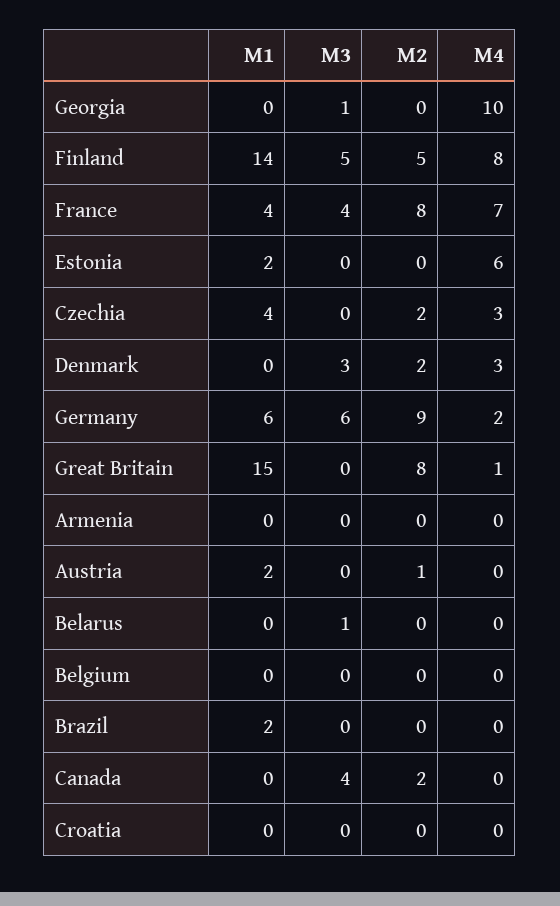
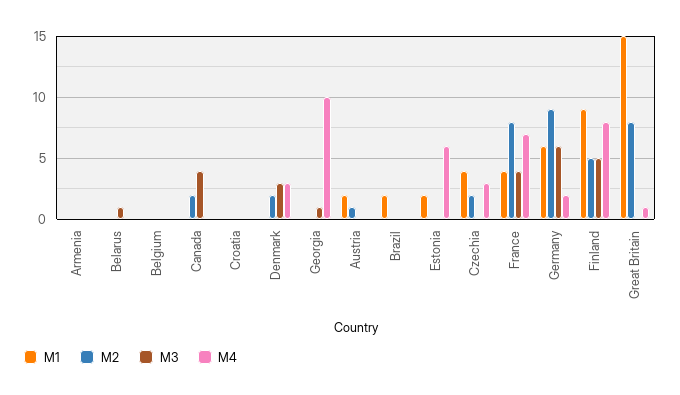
M1, Finland: 14 -> 9

